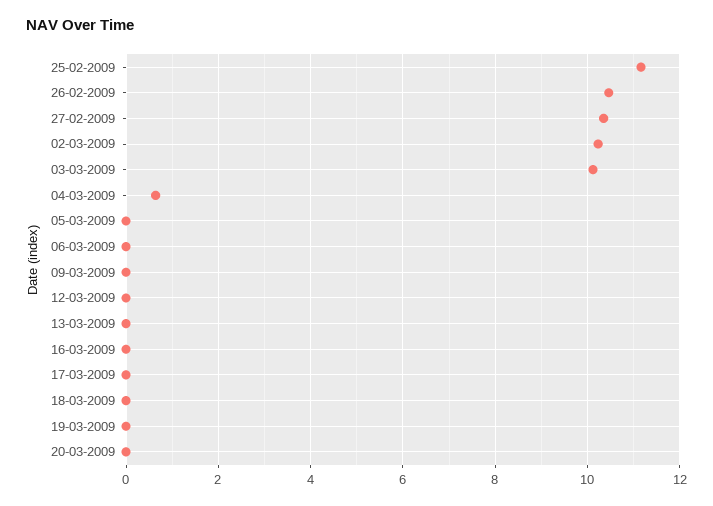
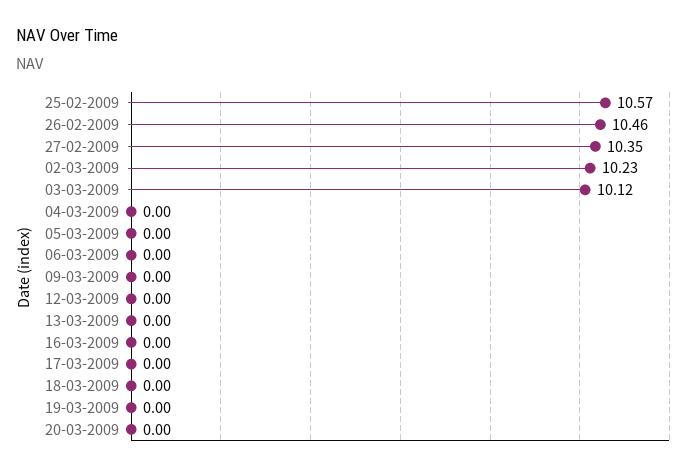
25-02-2009: 11.2 -> 10.57
04-03-2009: 0.6 -> 0

